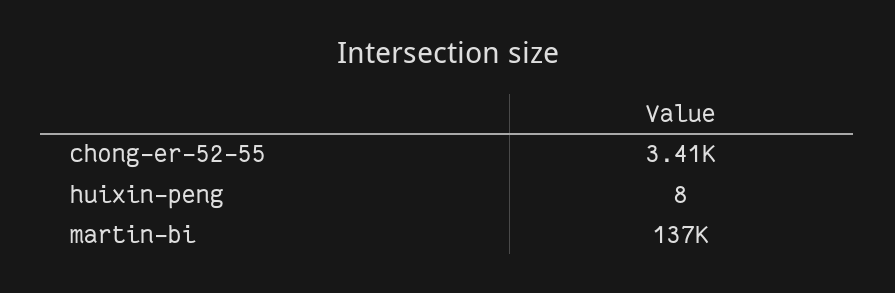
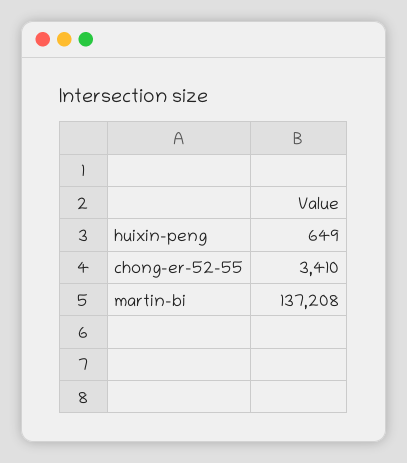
huixin-peng: 8 -> 649

